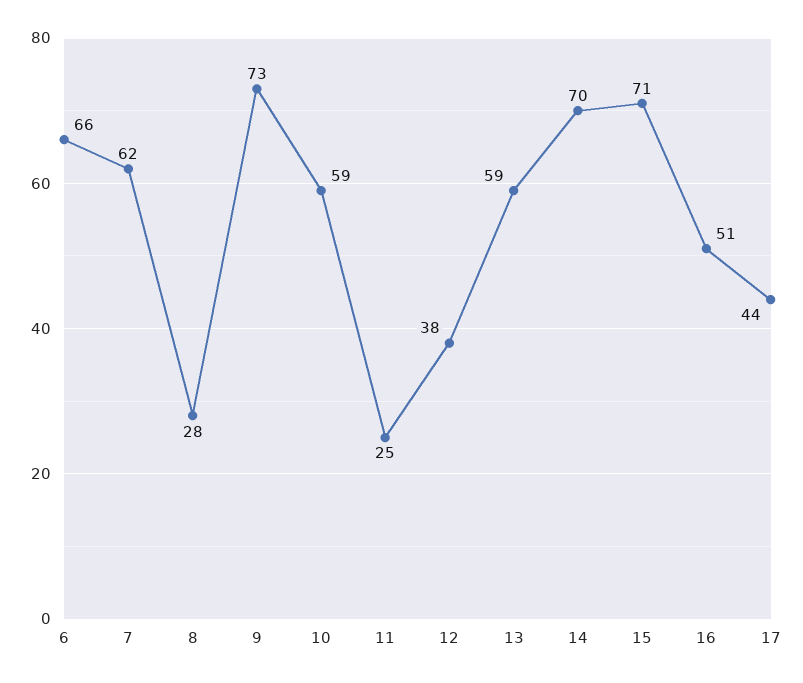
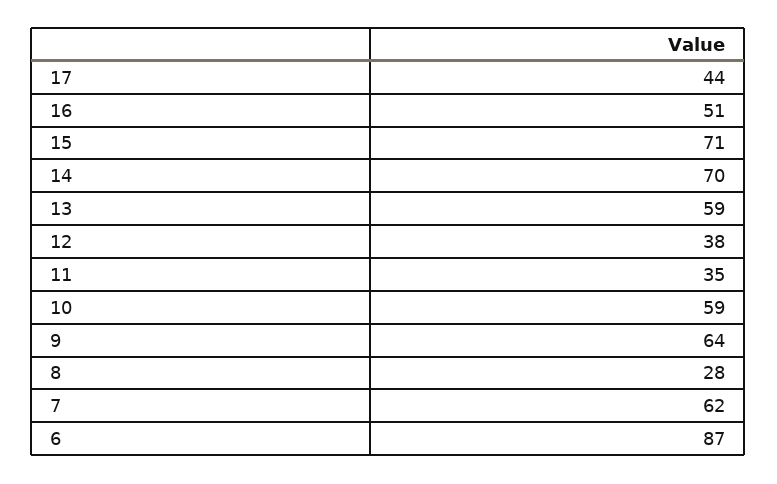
6: 66 -> 87
9: 73 -> 64
11: 25 -> 35

